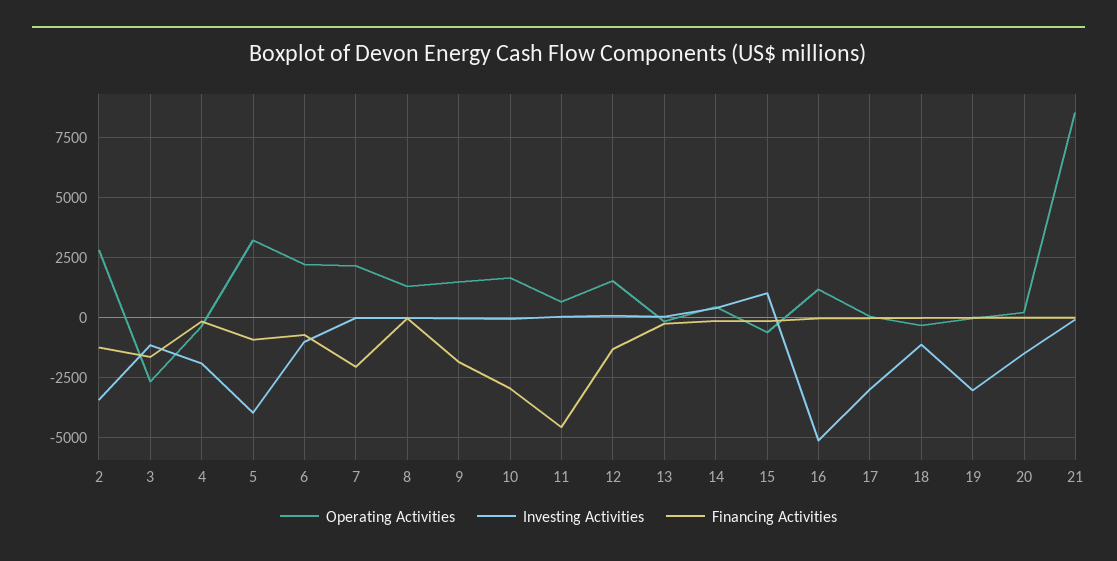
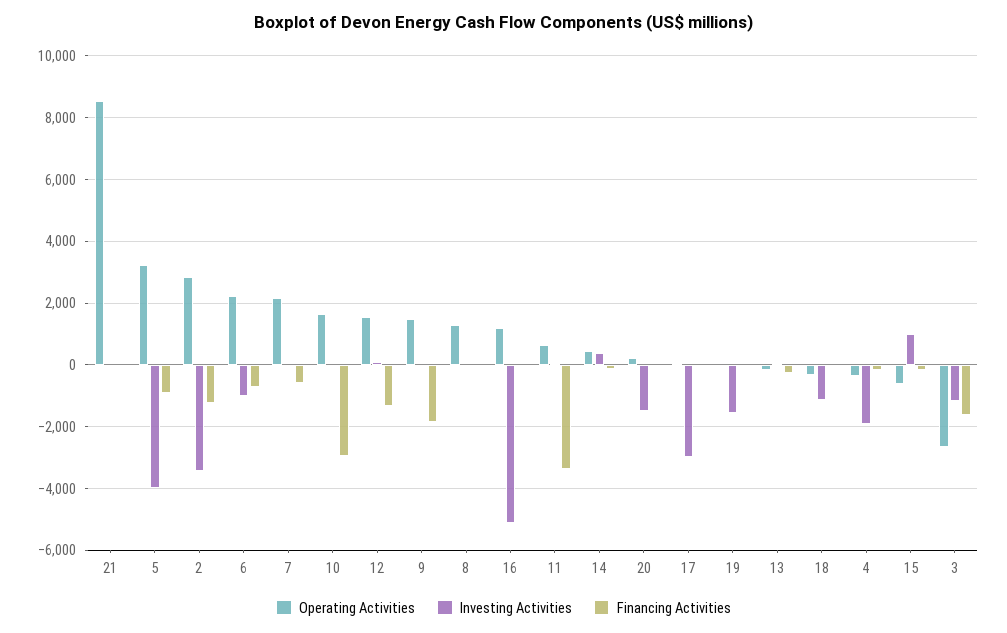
Financing Activities, 7: -2000 -> -600
Financing Activities, 11: -4500 -> -3400
Investing Activities, 19: -3000 -> -1600

